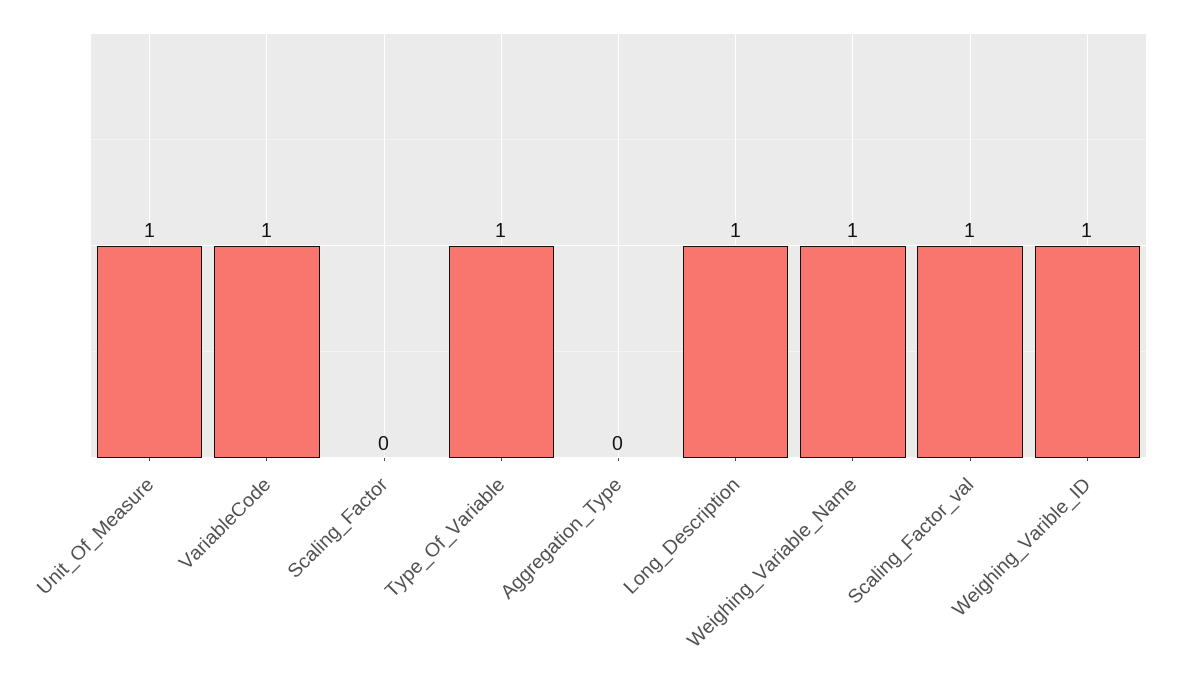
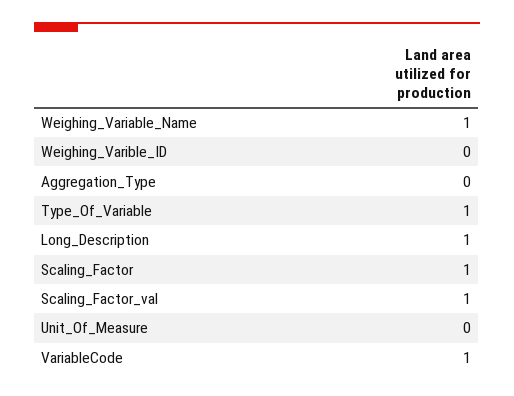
Unit_Of_Measure: 1 -> 0
Scaling_Factor: 0 -> 1
Weighing_Varible_ID: 1 -> 0

